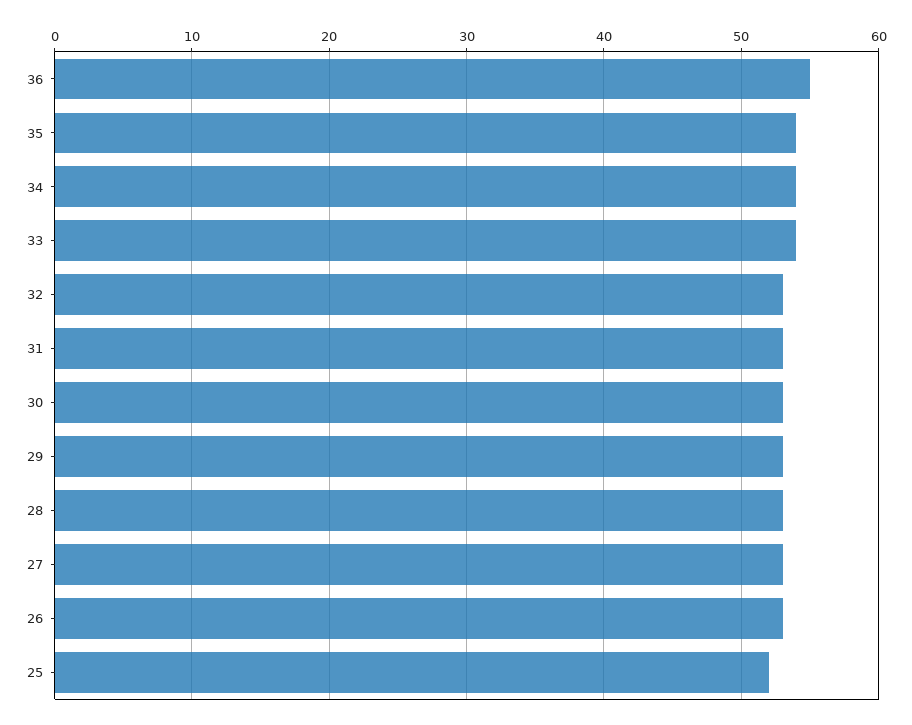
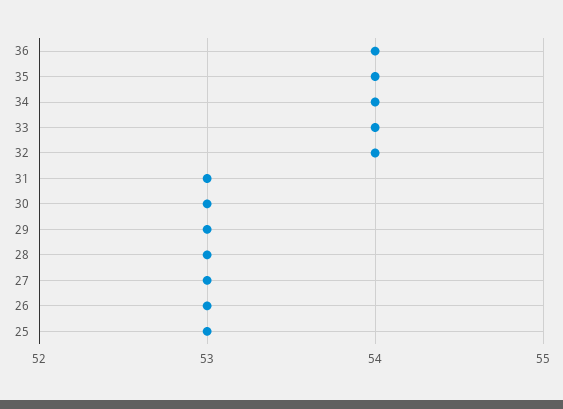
36: 55 -> 54
32: 53 -> 54
25: 52 -> 53

